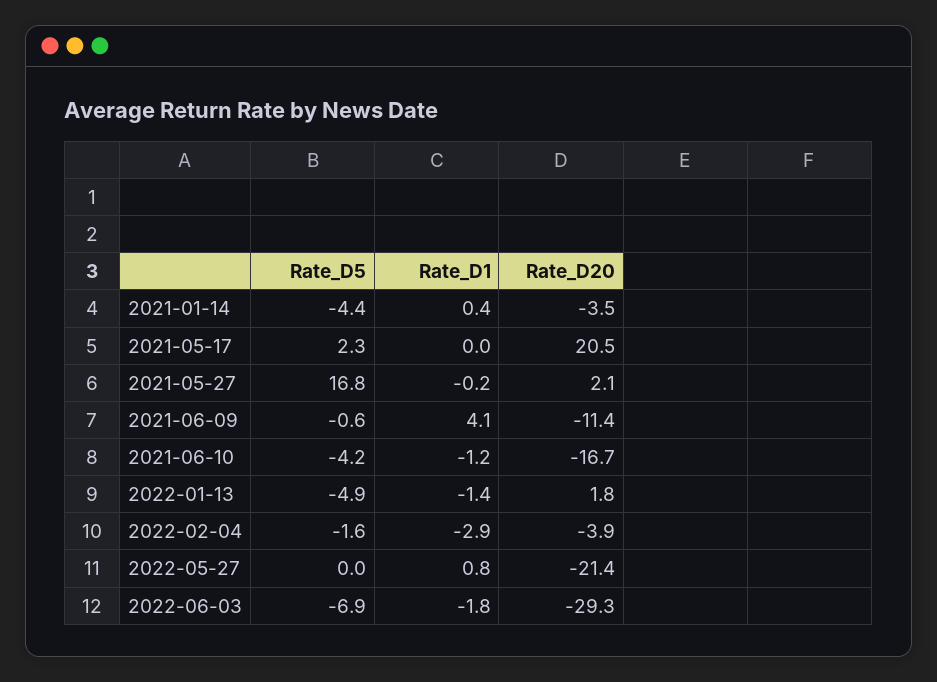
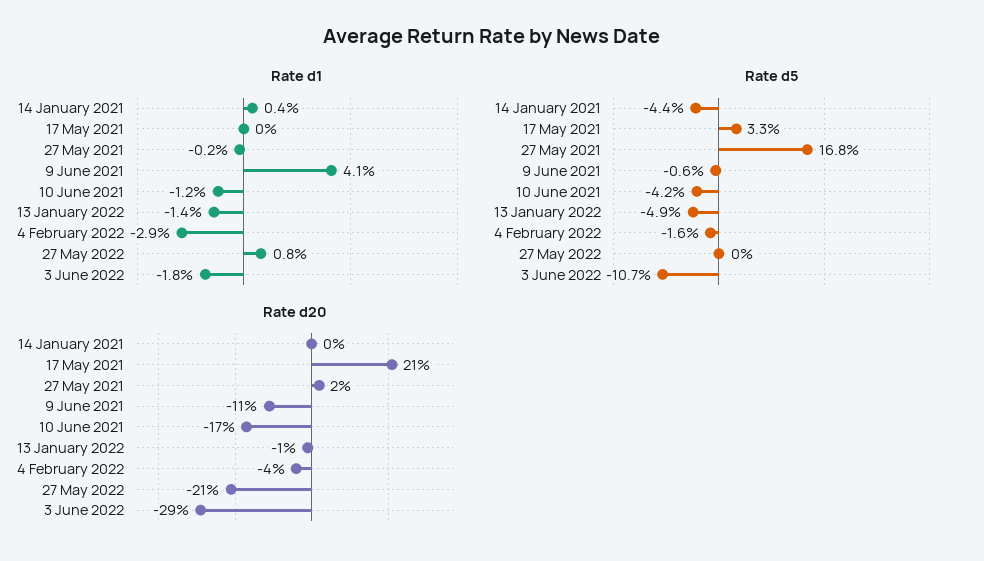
Rate_D20, 2021-01-14: -3.5 -> 0
Rate_D5, 2021-05-17: 2.3 -> 3.3
Rate_D20, 2022-01-13: 1.8 -> -1
Rate_D5, 2022-06-03: -6.9 -> -10.7

